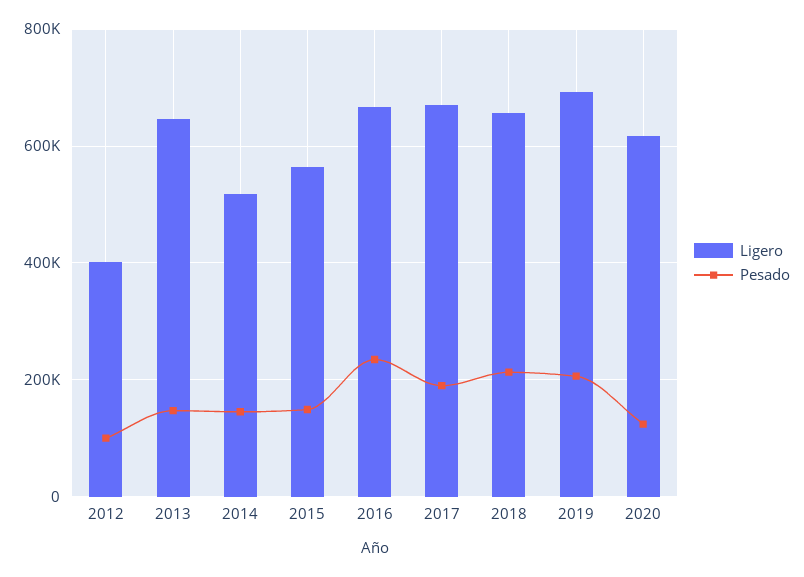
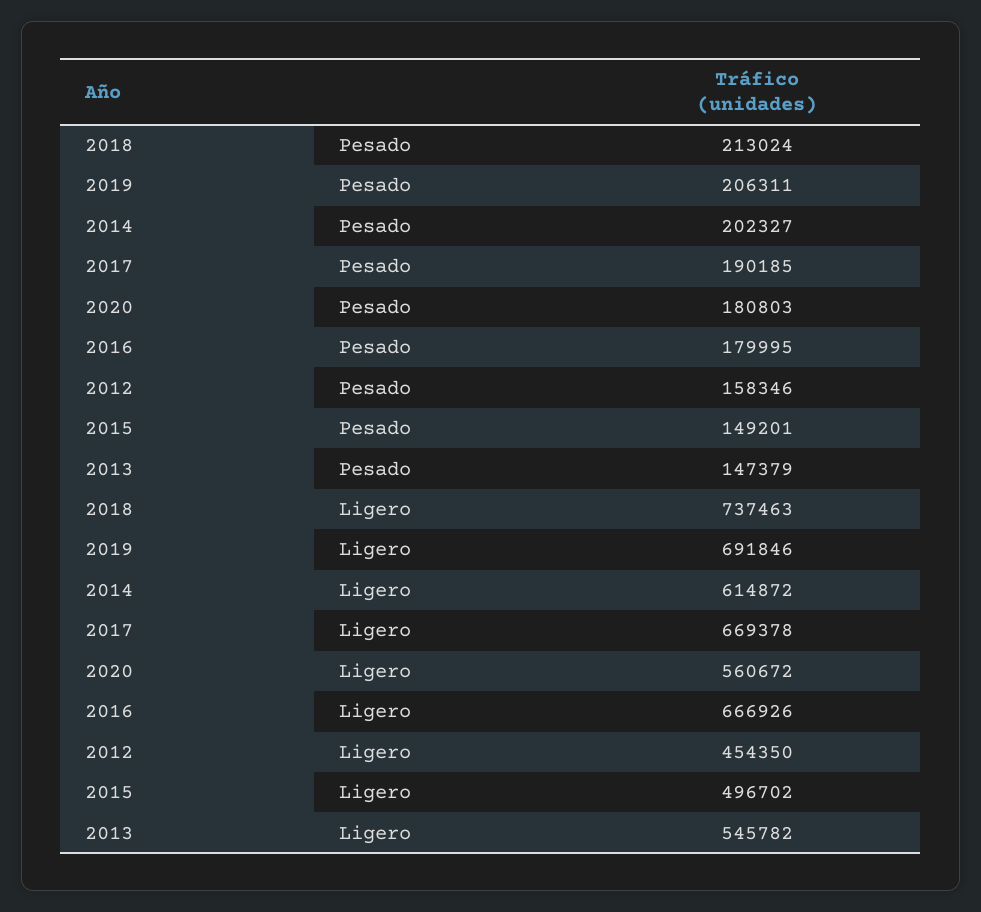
Ligero, 2012: 400000 -> 454350
Pesado, 2012: 100000 -> 158346
Ligero, 2013: 640000 -> 545782
Ligero, 2014: 520000 -> 614872
Pesado, 2014: 140000 -> 202327
Ligero, 2015: 560000 -> 496702
Pesado, 2016: 240000 -> 179995
Ligero, 2018: 660000 -> 737463
Ligero, 2020: 620000 -> 560672
Pesado, 2020: 120000 -> 180803

